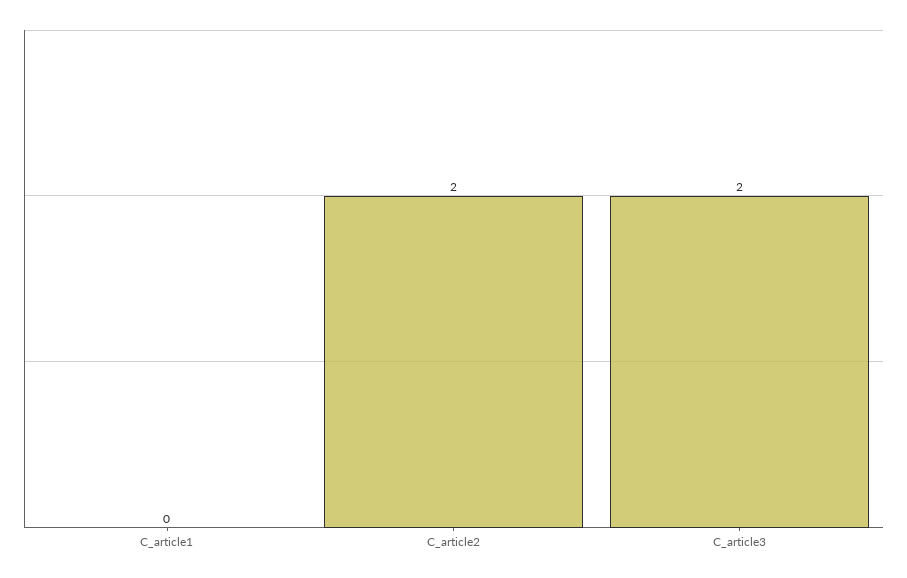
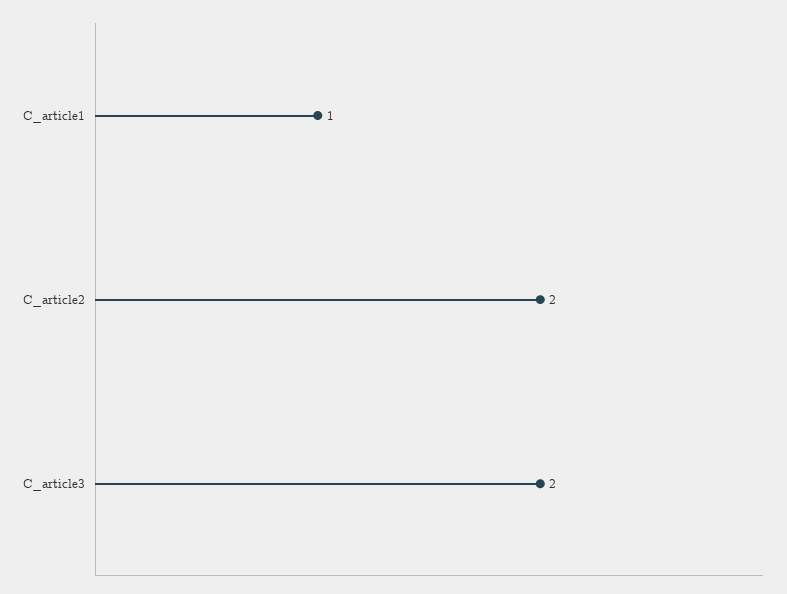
C_article1: 0 -> 1

